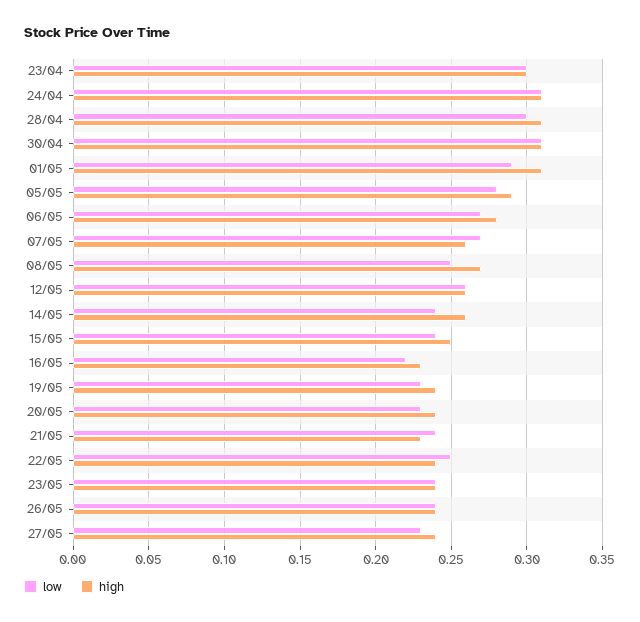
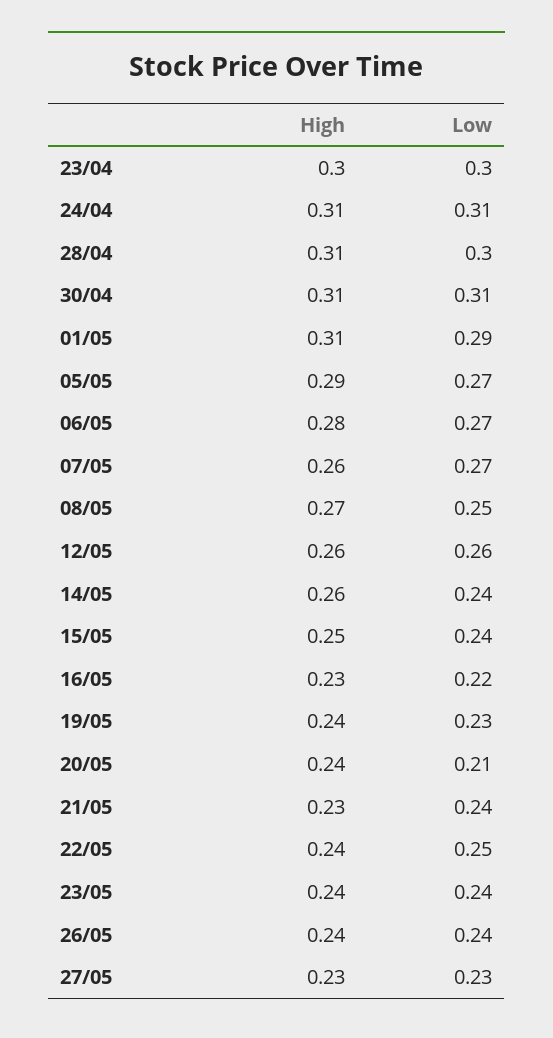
low, 05/05: 0.28 -> 0.27
low, 20/05: 0.23 -> 0.21
high, 27/05: 0.24 -> 0.23

